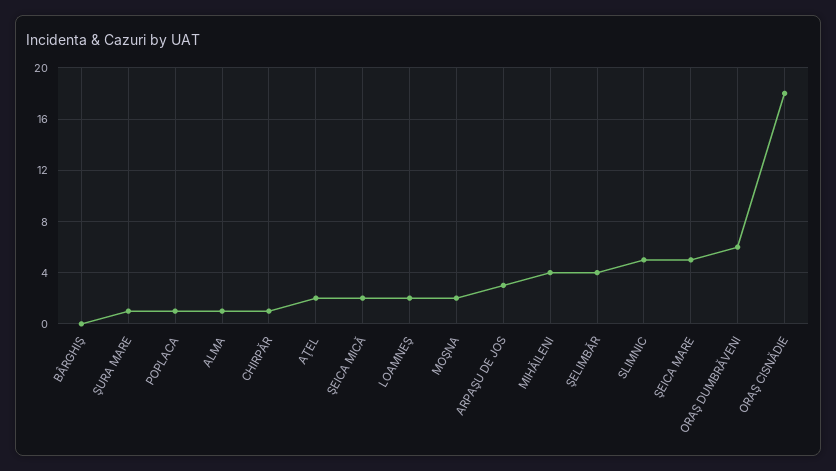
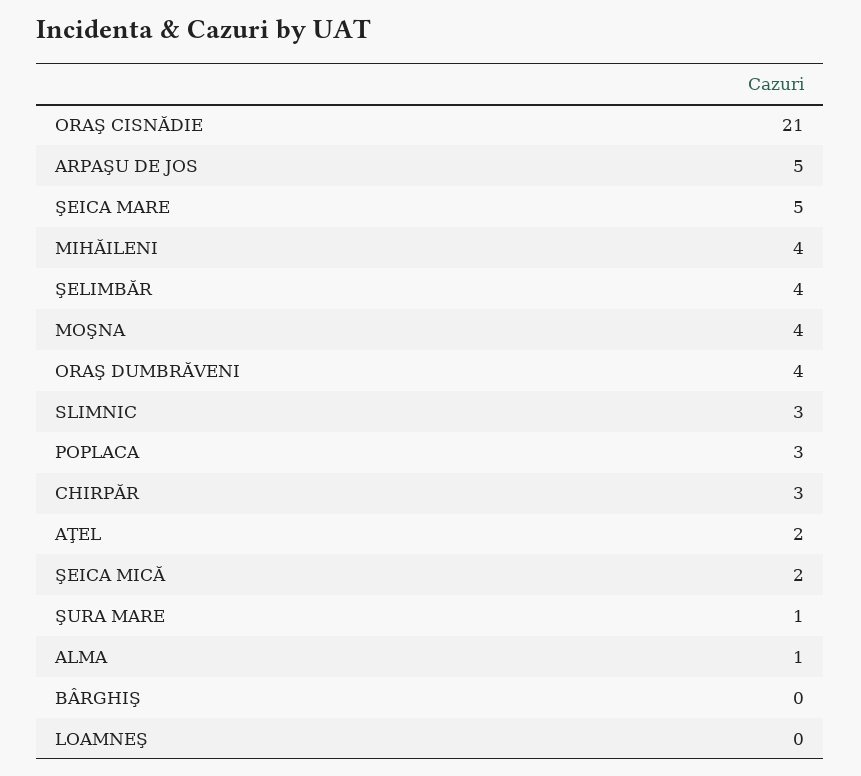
POPLACA: 1 -> 3
CHIRPĂR: 1 -> 3
LOAMNEŞ: 2 -> 0
MOŞNA: 2 -> 4
ARPAŞU DE JOS: 3 -> 5
SLIMNIC: 5 -> 3
ORAŞ DUMBRĂVENI: 6 -> 4
ORAŞ CISNĂDIE: 18 -> 21

